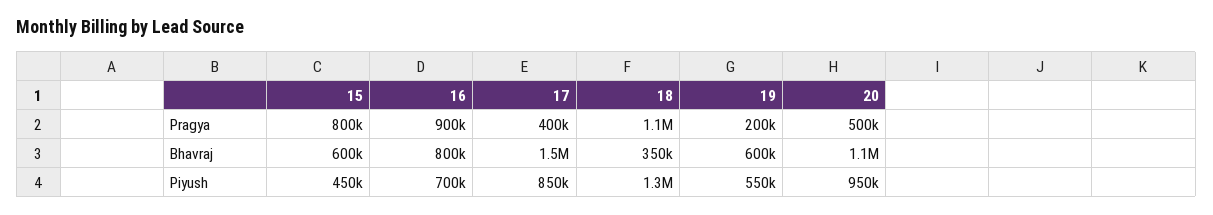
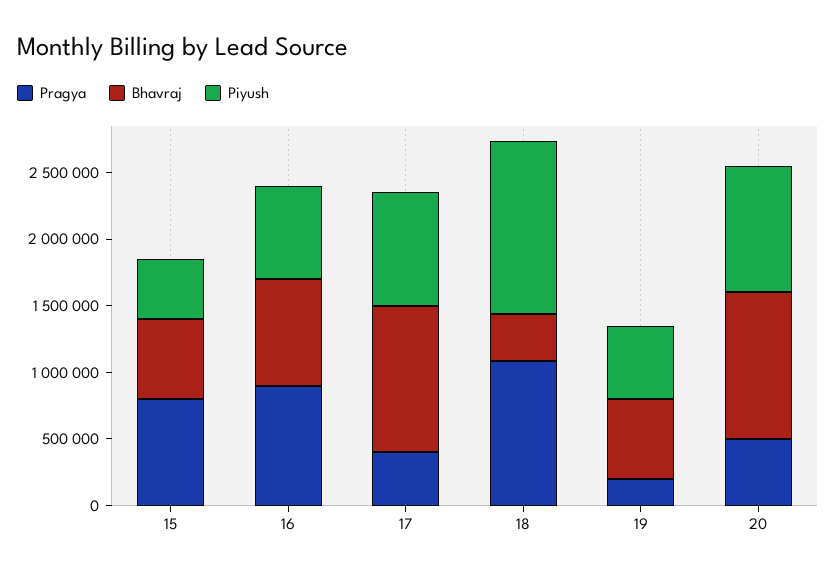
Bhavraj, 17: 1500000 -> 1100000

